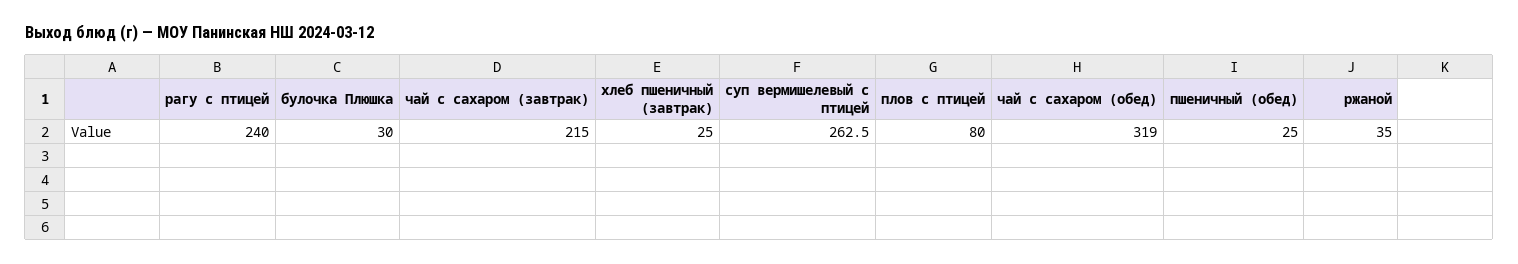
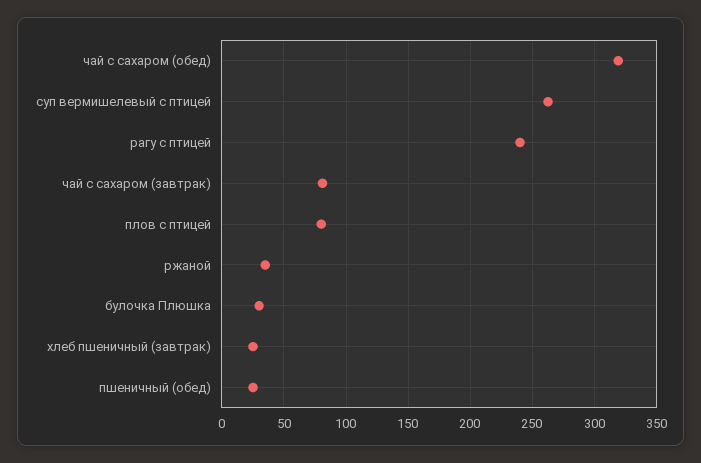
чай с сахаром (завтрак): 215 -> 80

